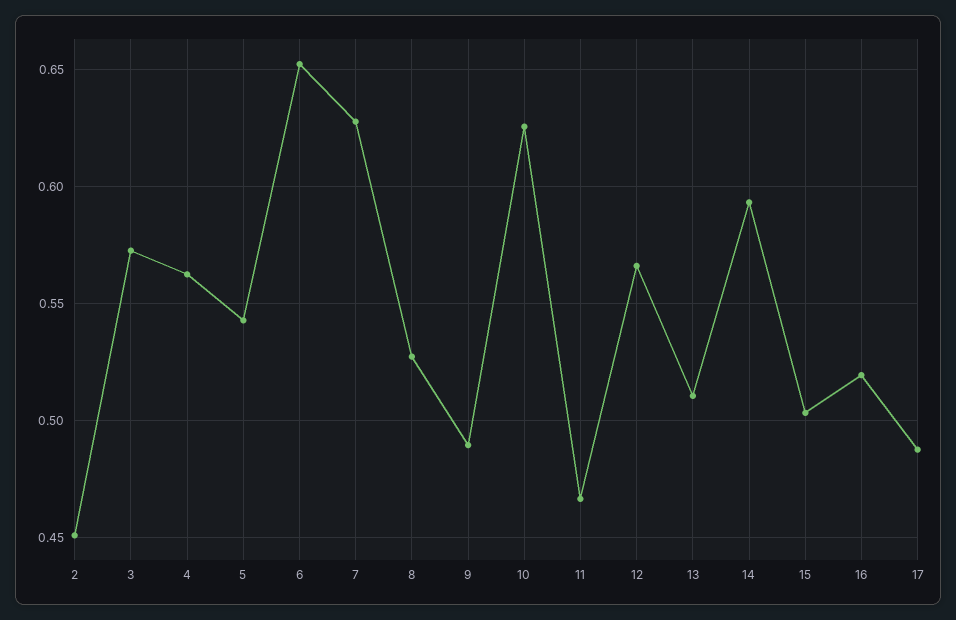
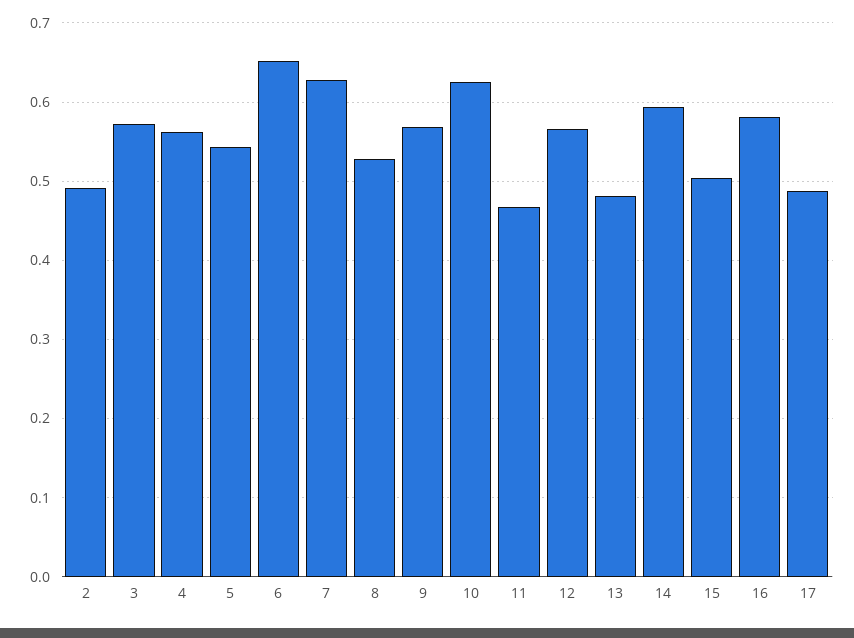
2: 0.45 -> 0.49
9: 0.49 -> 0.57
13: 0.51 -> 0.48
16: 0.52 -> 0.58

